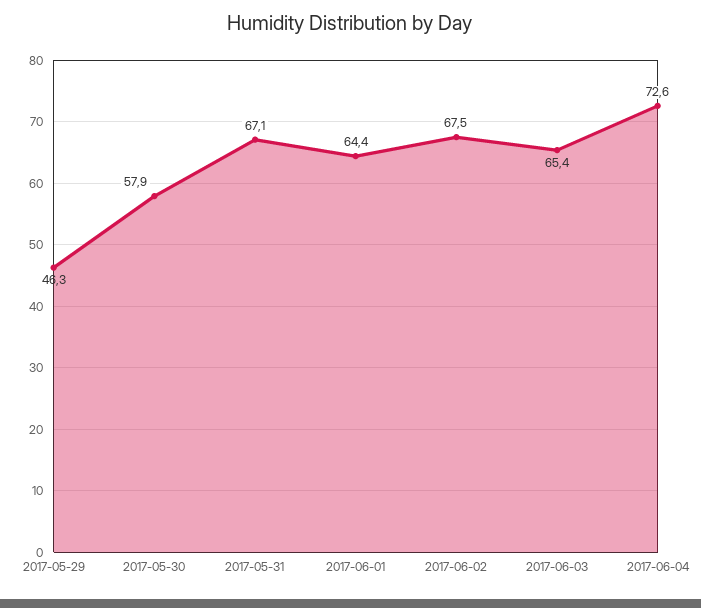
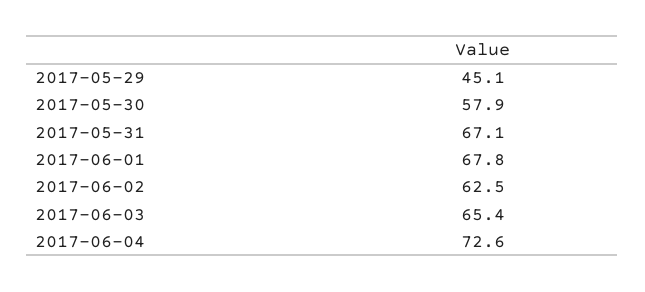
2017-05-29: 46.3 -> 45.1
2017-06-01: 64.4 -> 67.8
2017-06-02: 67.5 -> 62.5

